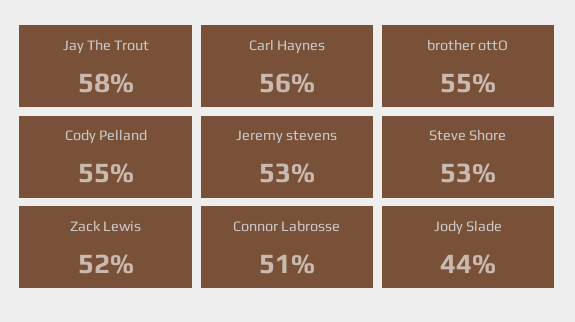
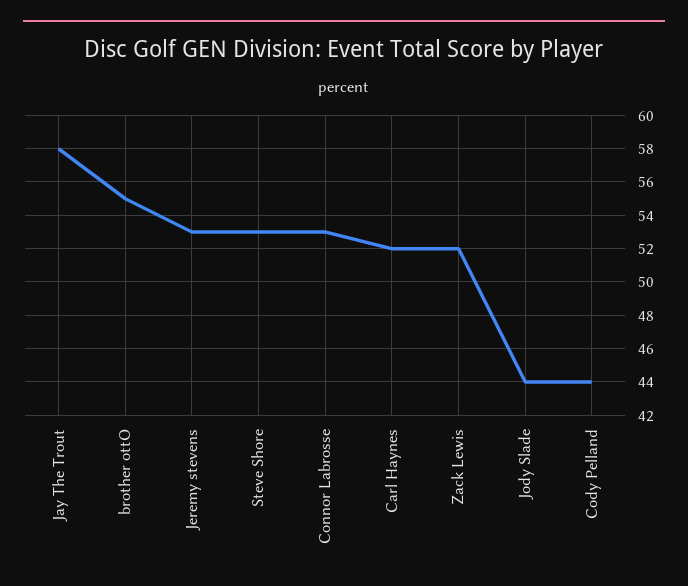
Carl Haynes: 56 -> 52
Cody Pelland: 55 -> 44
Connor Labrosse: 51 -> 53

